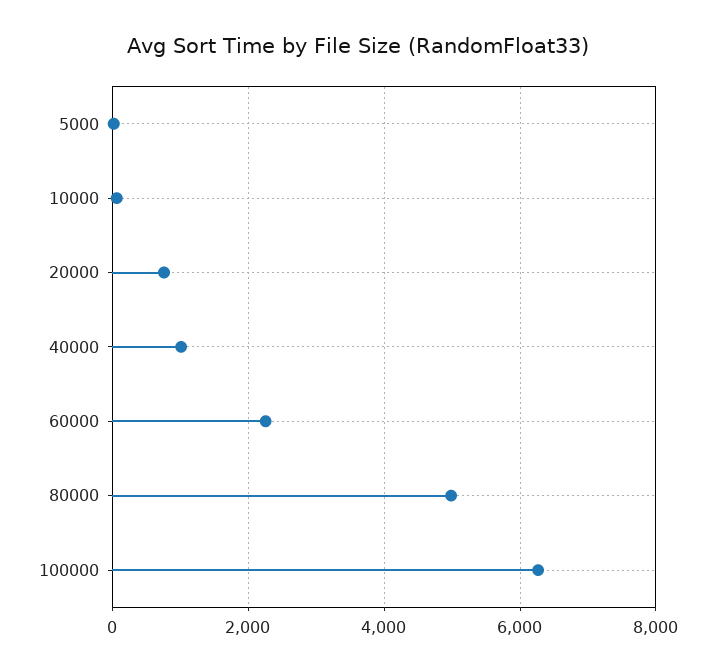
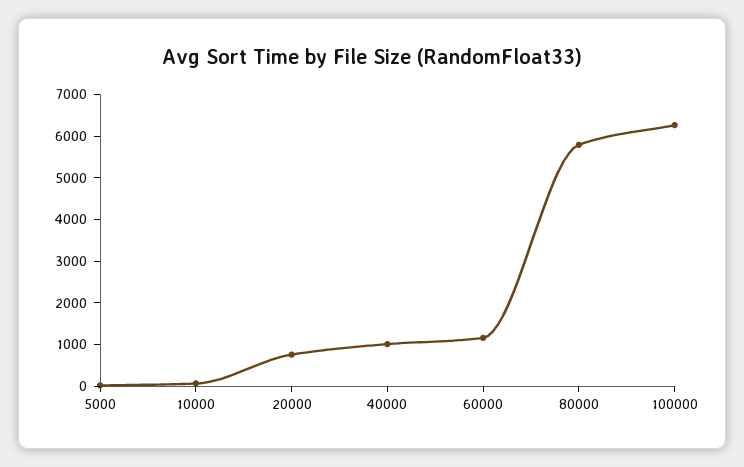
60000: 2200 -> 1200
80000: 5000 -> 5800

